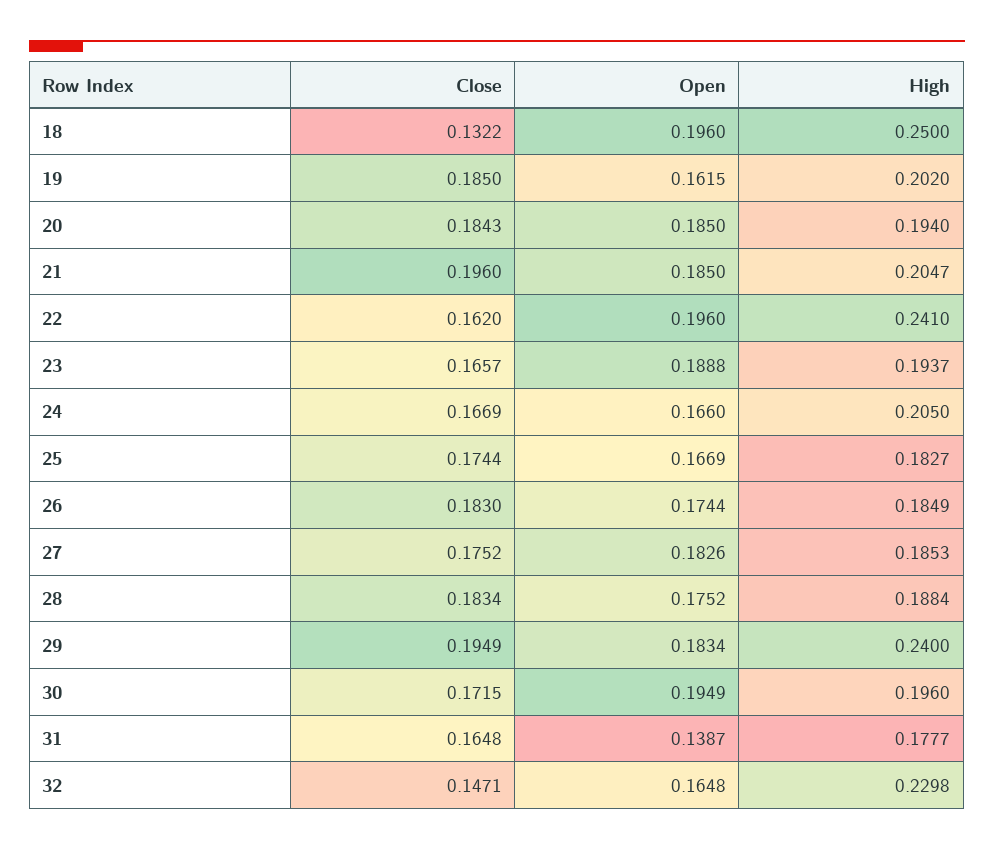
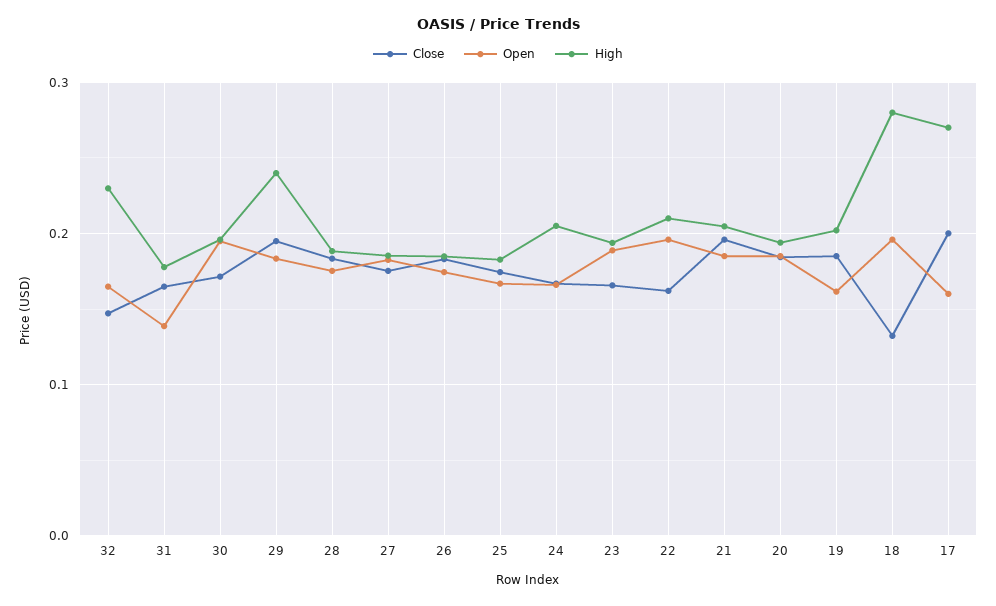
High, 18: 0.25 -> 0.28
High, 22: 0.241 -> 0.21
Close, 17: none -> 0.2
Open, 17: none -> 0.16
High, 17: none -> 0.27

